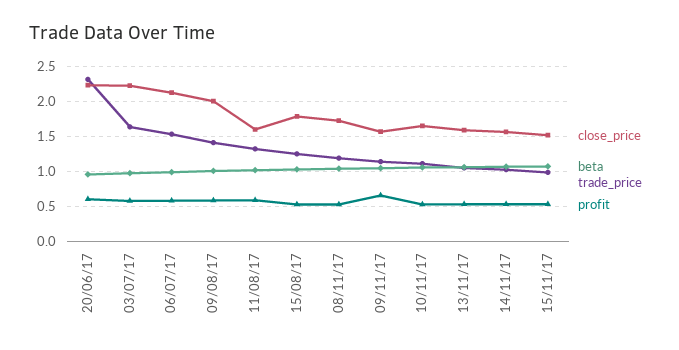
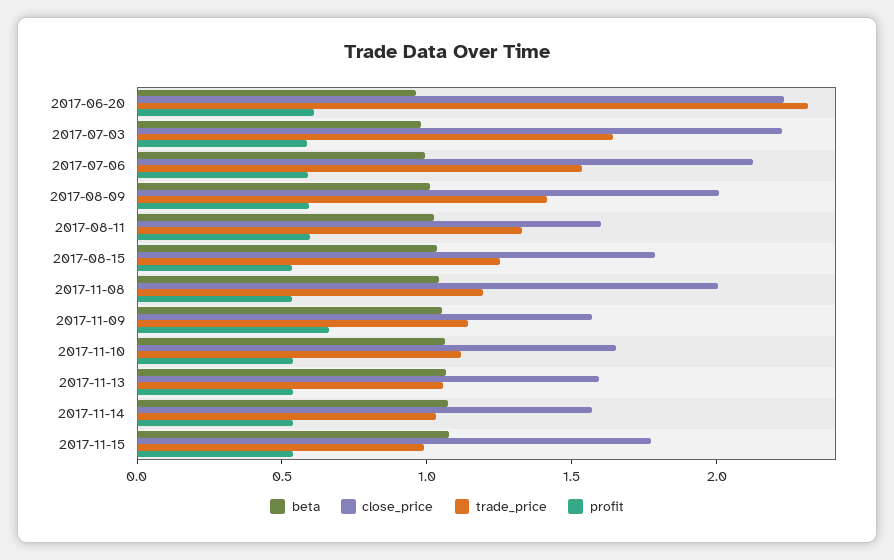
close_price, 08/11/17: 1.7 -> 2
close_price, 15/11/17: 1.5 -> 1.8

